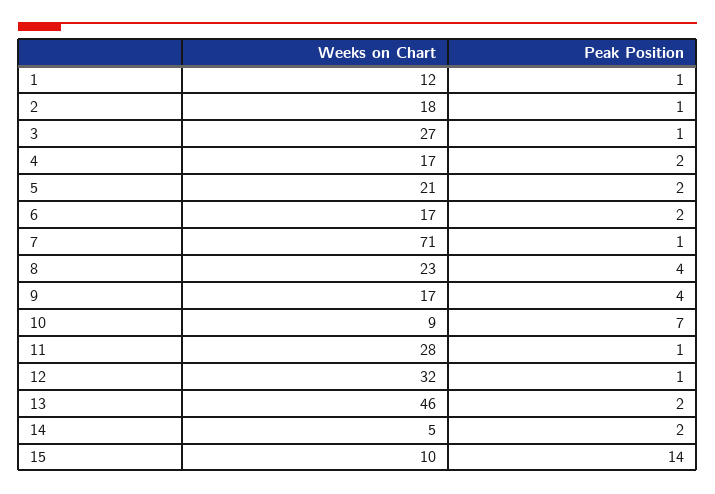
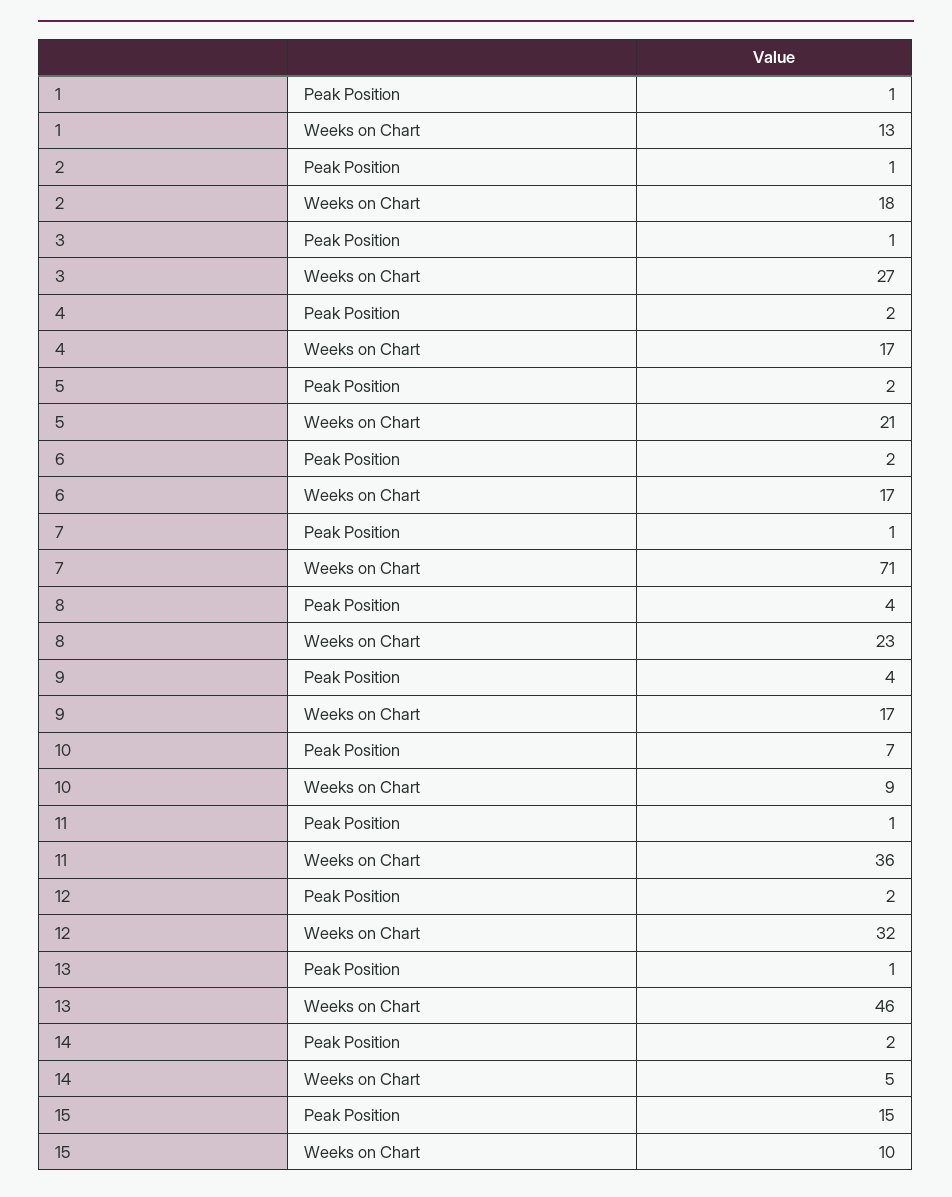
Weeks on Chart, 1: 12 -> 13
Weeks on Chart, 11: 28 -> 36
Peak Position, 12: 1 -> 2
Peak Position, 13: 2 -> 1
Peak Position, 15: 14 -> 15

